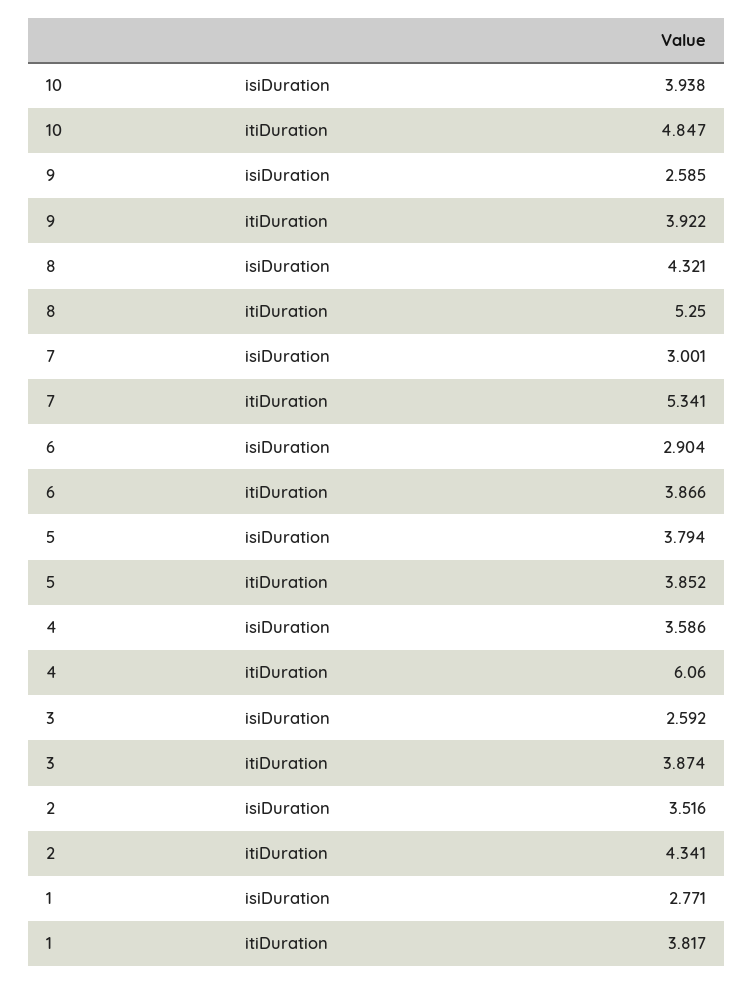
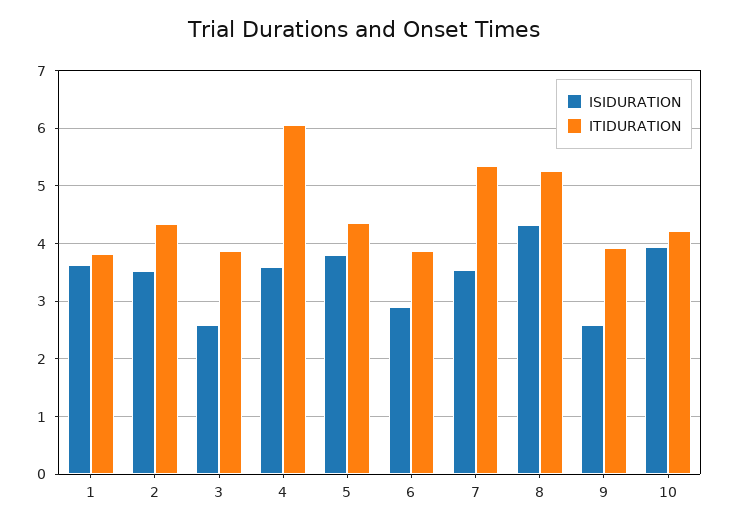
itiDuration, 10: 4.847 -> 4.2
isiDuration, 7: 3.001 -> 3.6
itiDuration, 5: 3.852 -> 4.4
isiDuration, 1: 2.771 -> 3.6

